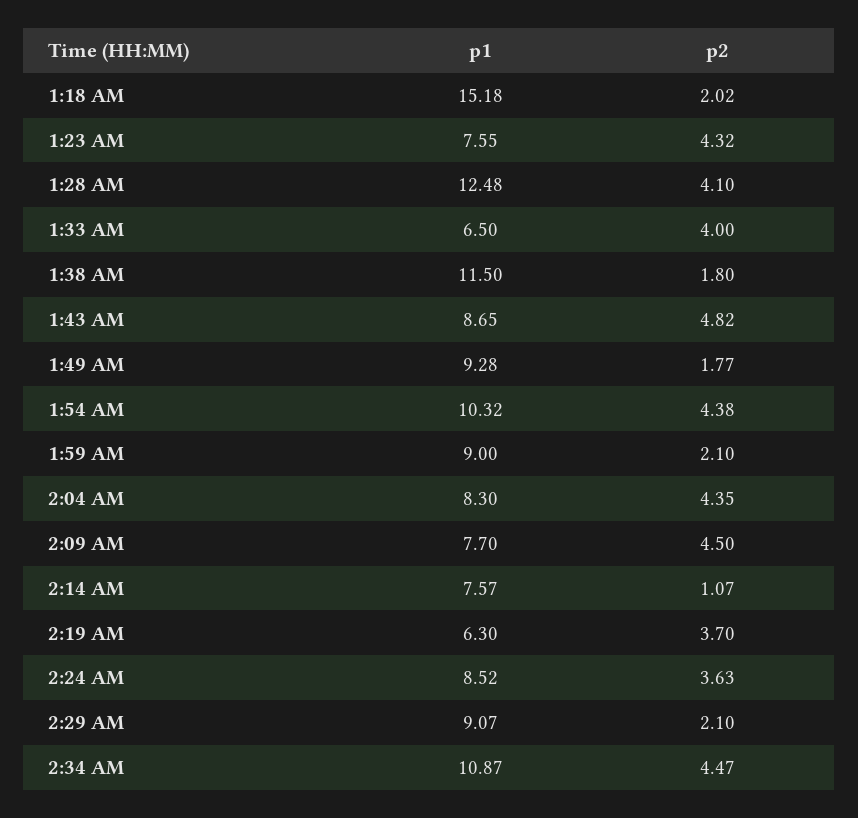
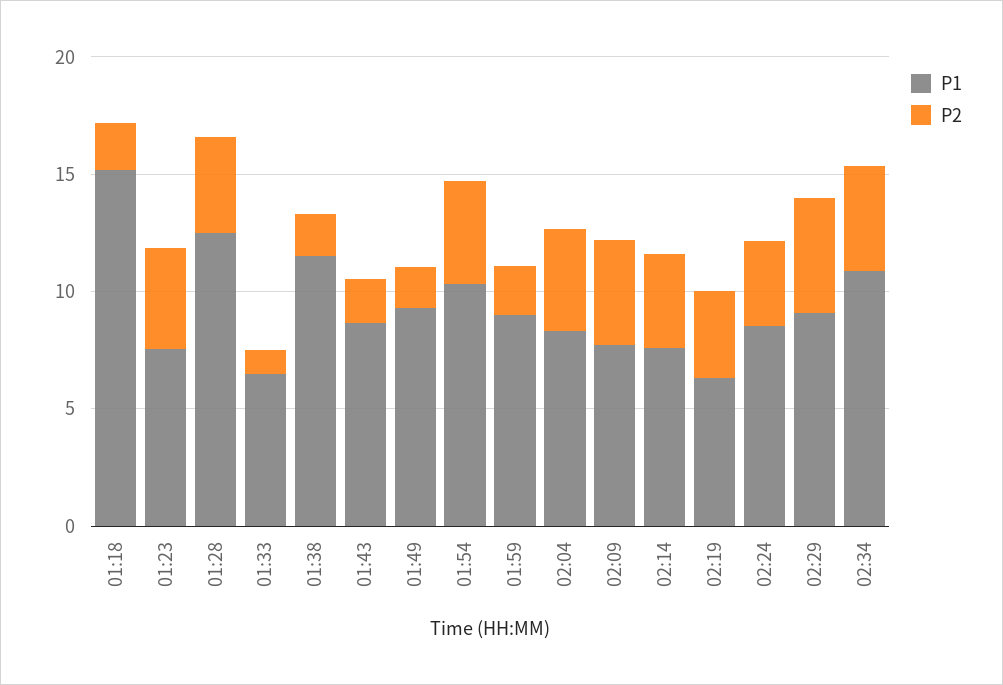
p2, 1:33 AM: 4 -> 1
p2, 1:43 AM: 4.82 -> 2
p2, 2:14 AM: 1.07 -> 4
p2, 2:29 AM: 2.1 -> 5

